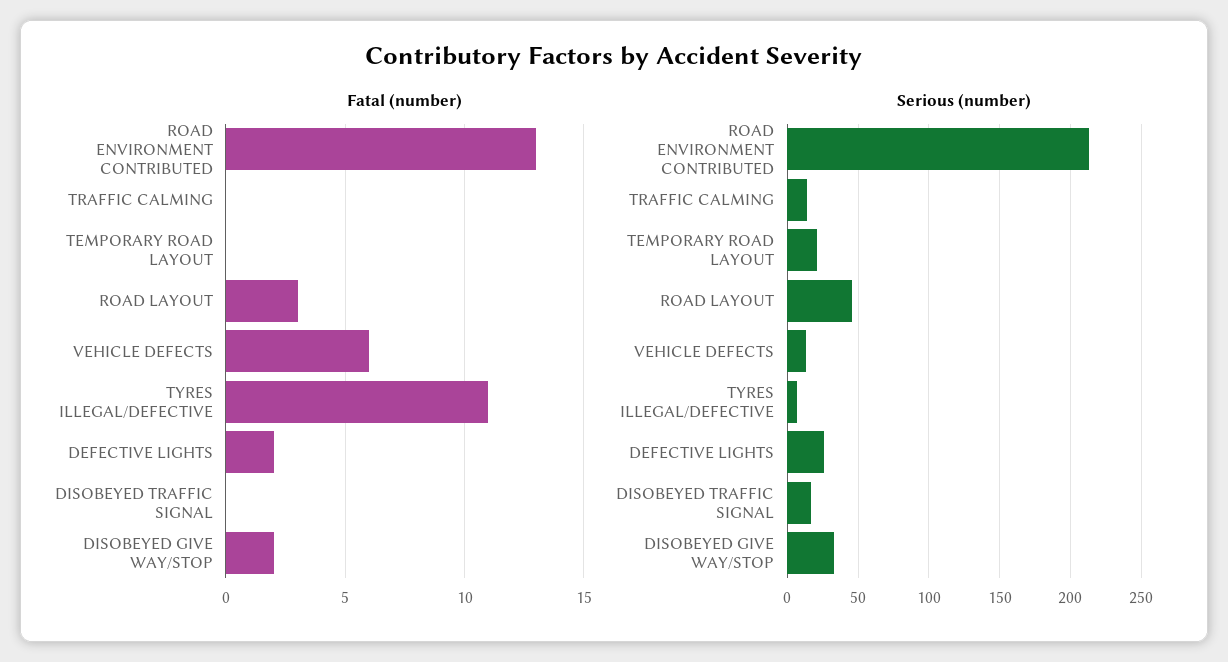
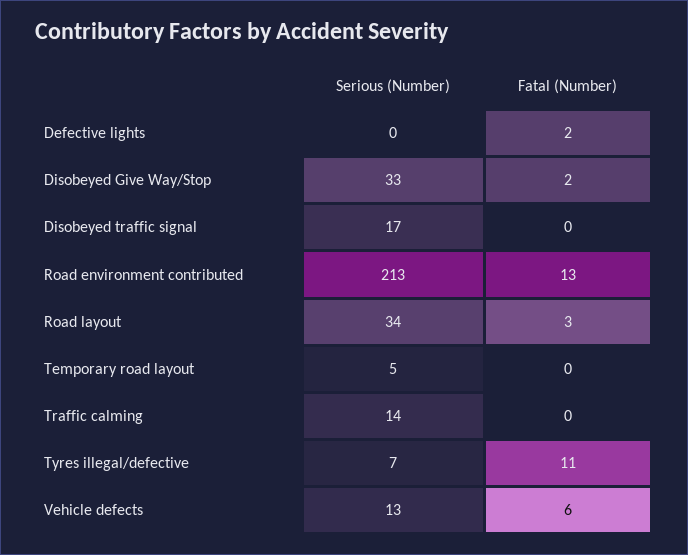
Serious (number), TEMPORARY ROAD LAYOUT: 20 -> 5
Serious (number), ROAD LAYOUT: 45 -> 34
Serious (number), DEFECTIVE LIGHTS: 25 -> 0

